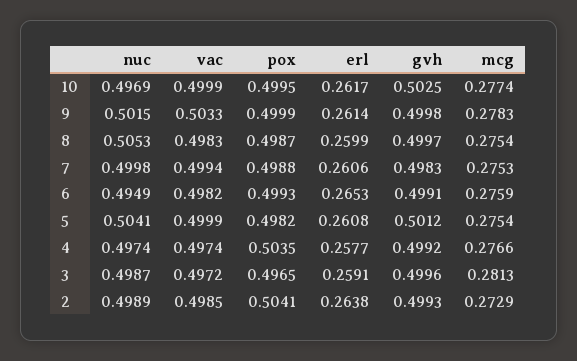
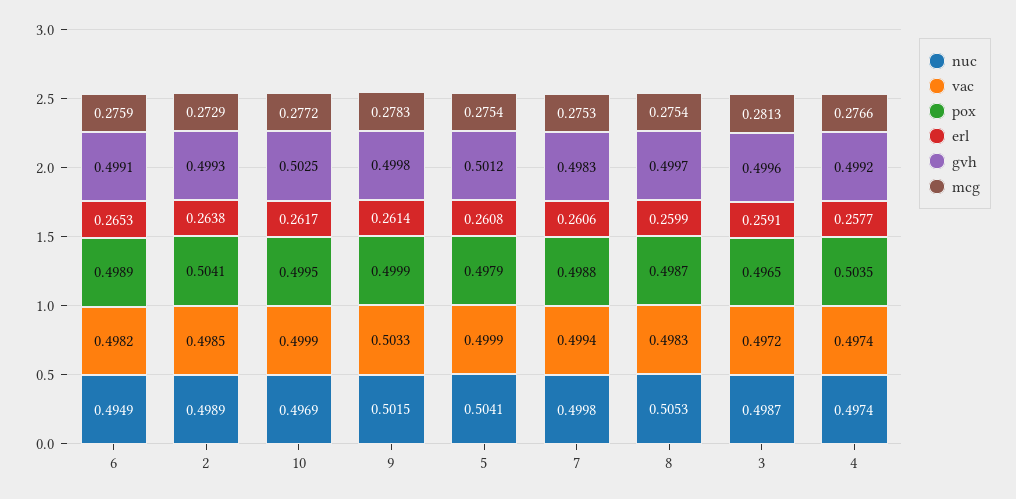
mcg, 10: 0.2774 -> 0.2772
pox, 6: 0.4993 -> 0.4989
pox, 5: 0.4982 -> 0.4979

